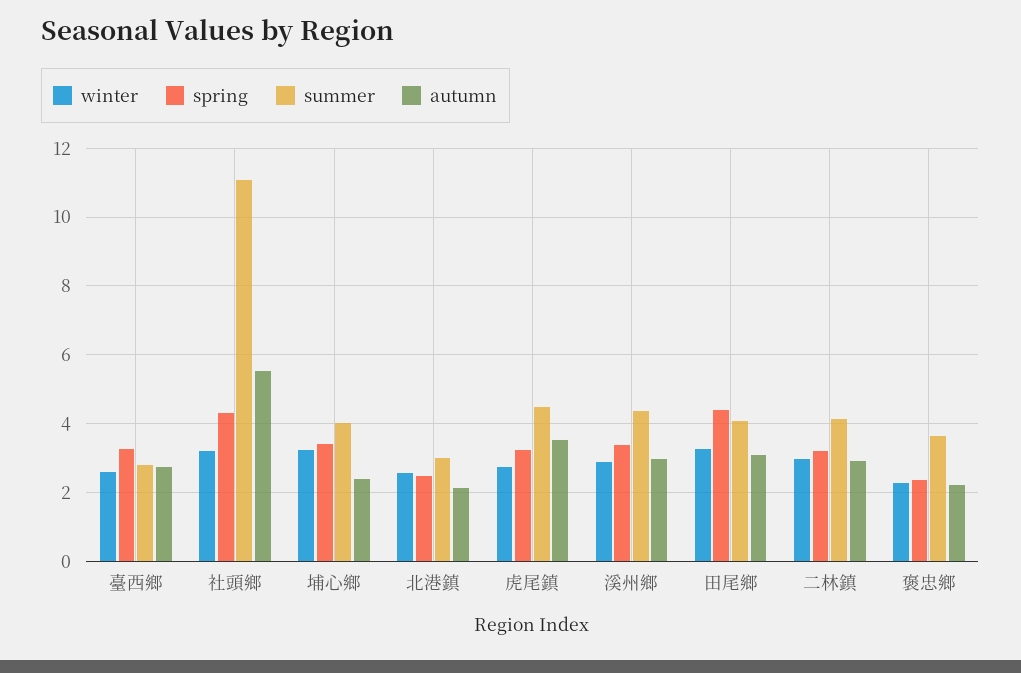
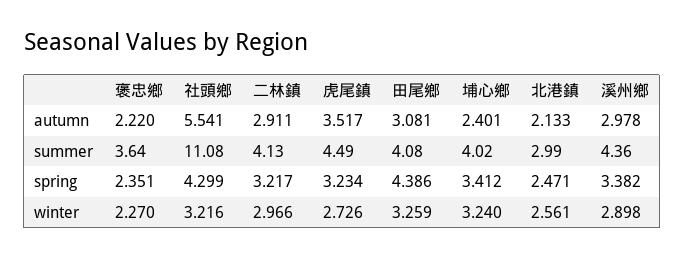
winter, 臺西鄉: 2.6 -> none
spring, 臺西鄉: 3.2 -> none
summer, 臺西鄉: 2.8 -> none
autumn, 臺西鄉: 2.8 -> none

